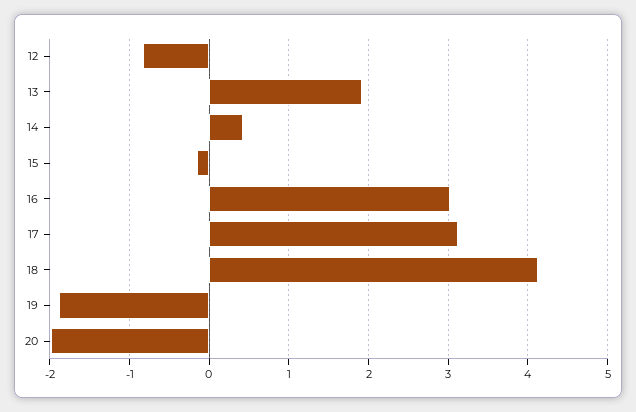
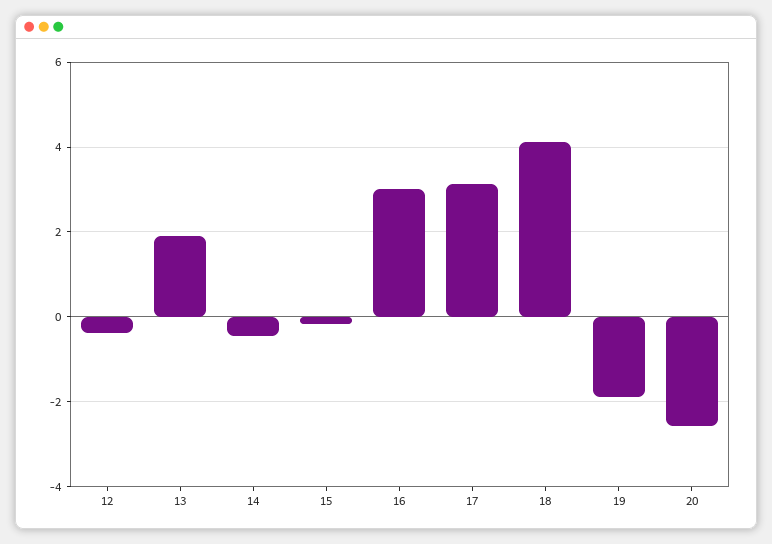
12: -0.8 -> -0.4
14: 0.4 -> -0.4
20: -2 -> -2.6

